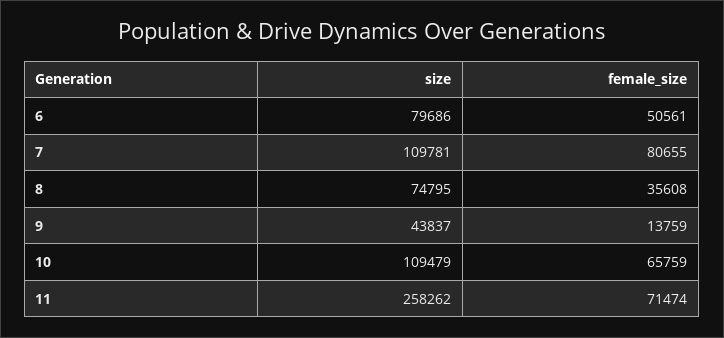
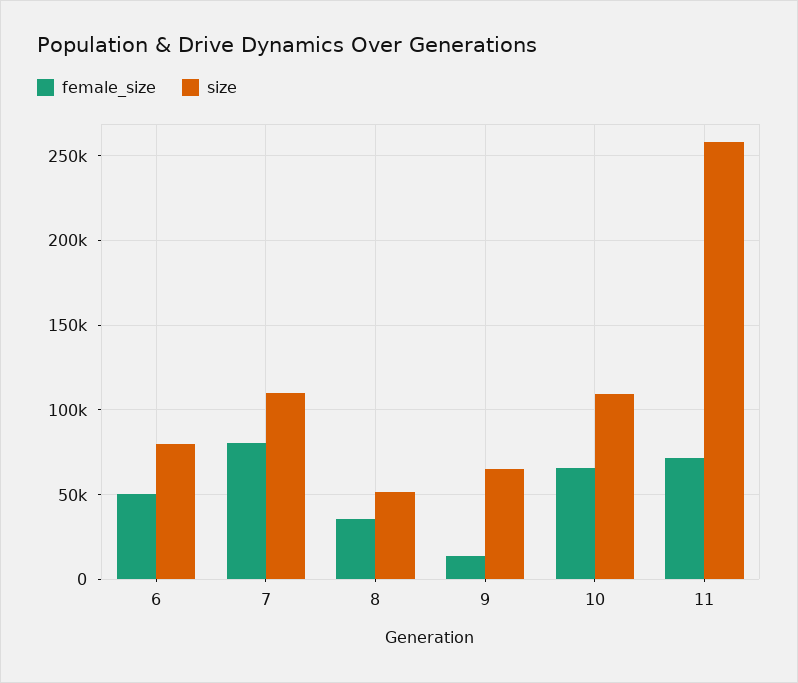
size, 8: 74795 -> 50000
size, 9: 43837 -> 65000

